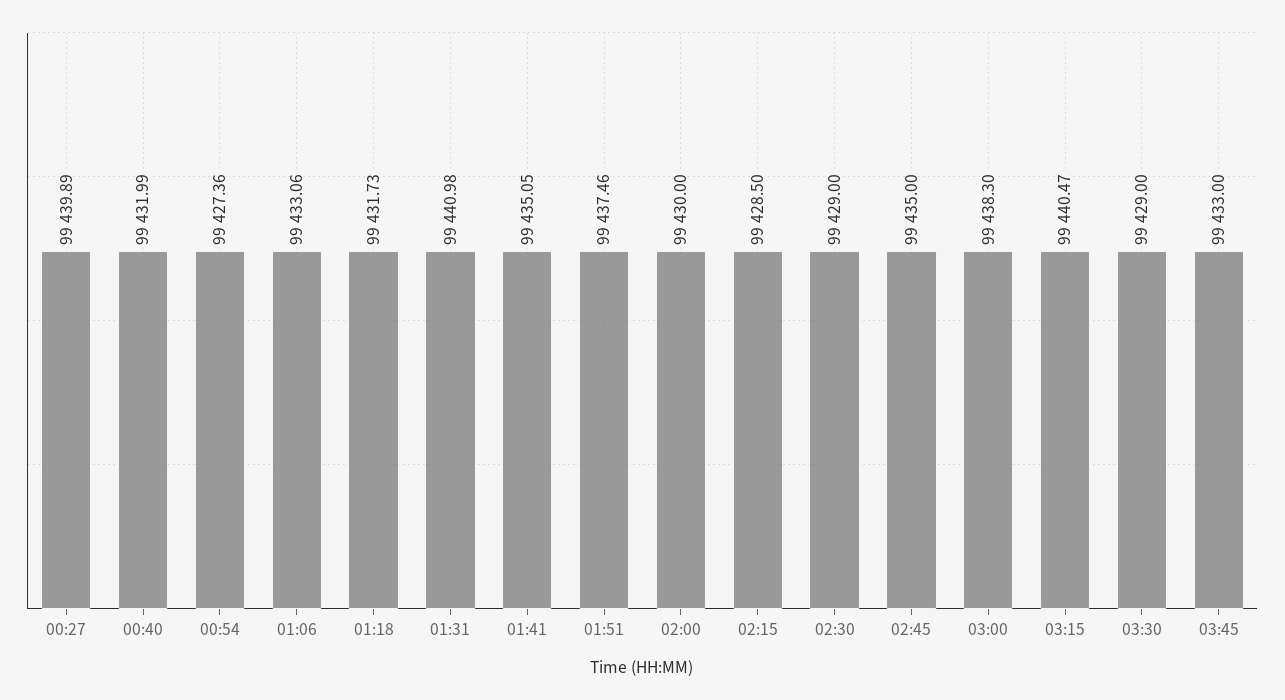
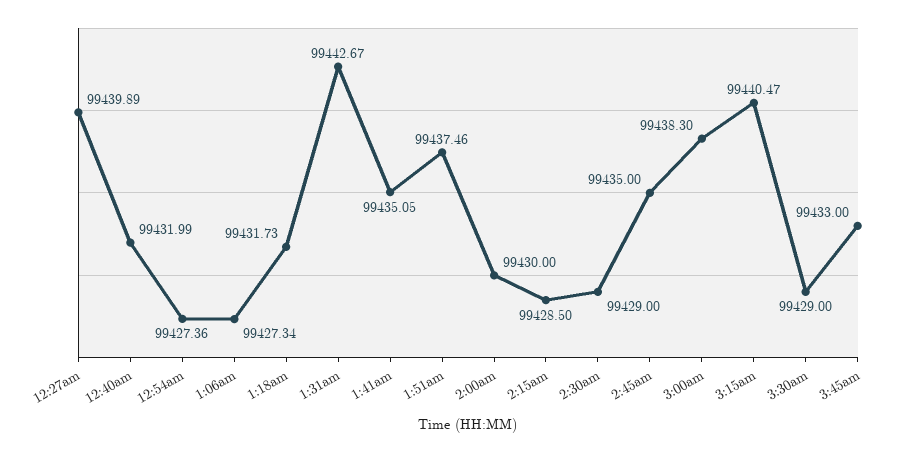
01:06: 99433.06 -> 99427.34
01:31: 99440.98 -> 99442.67

